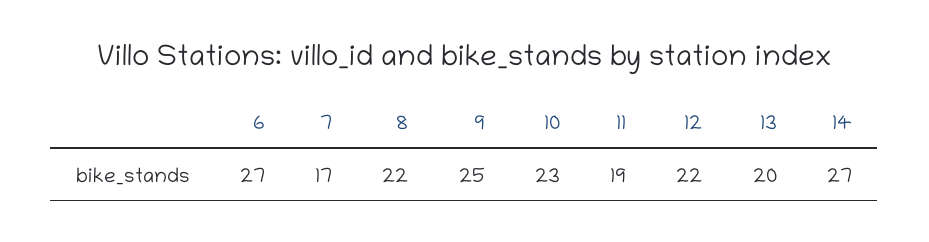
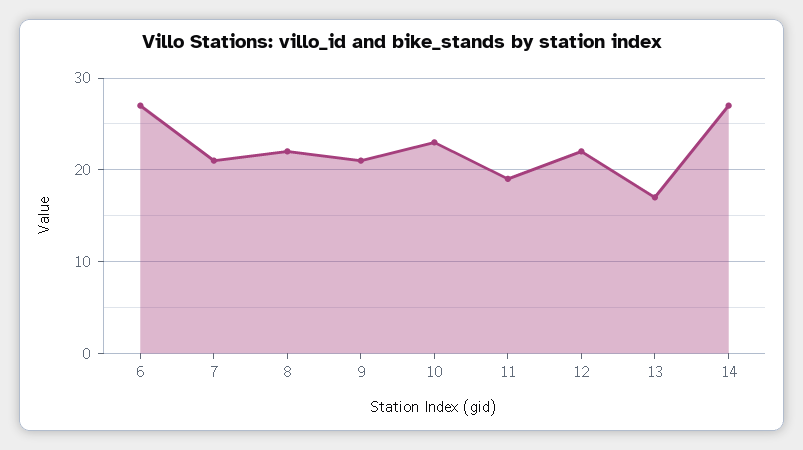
7: 17 -> 21
9: 25 -> 21
13: 20 -> 17

